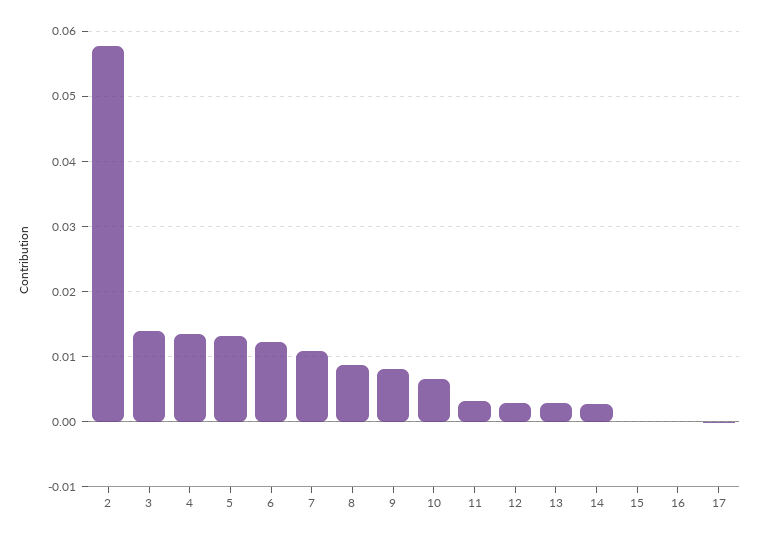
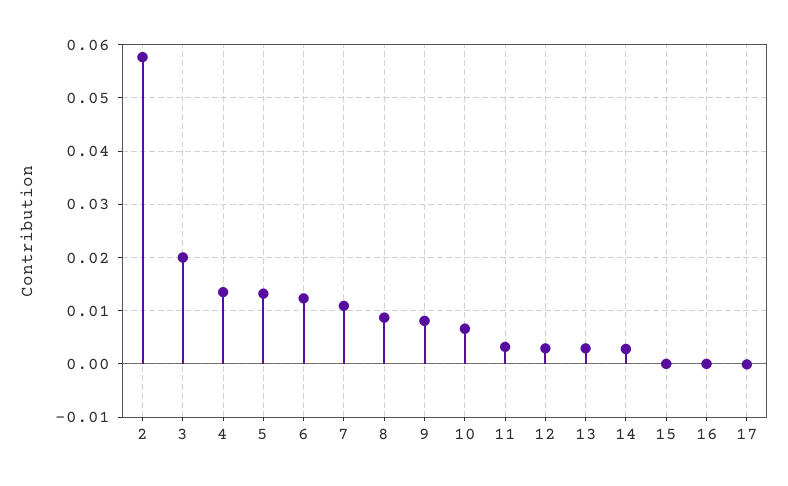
3: 0.014 -> 0.02

